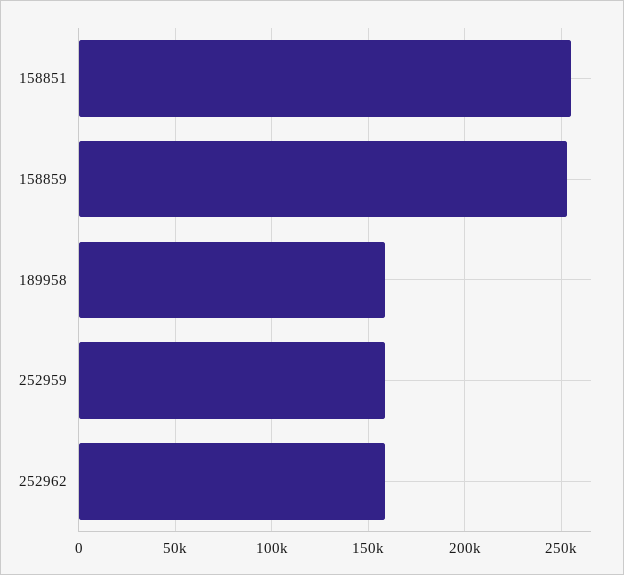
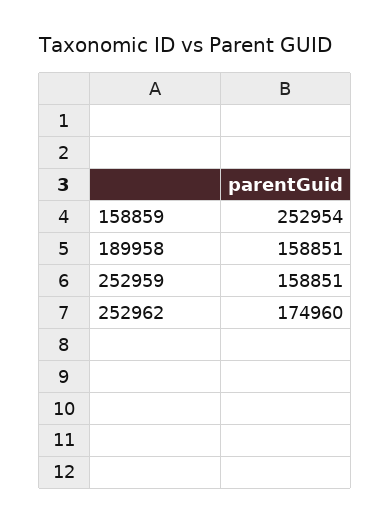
158851: 255000 -> none
252962: 160000 -> 174960

